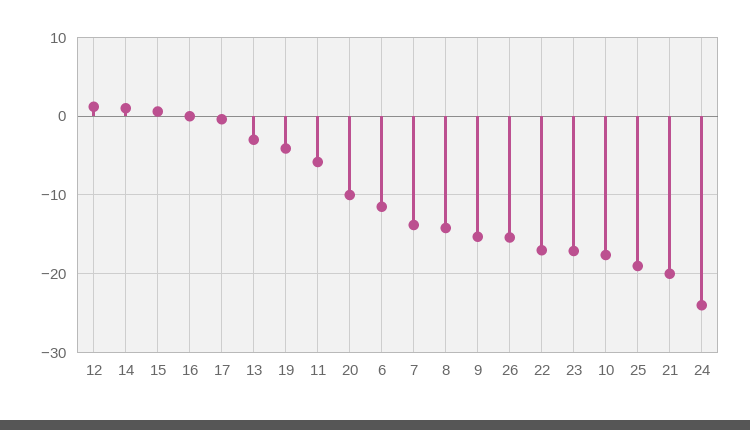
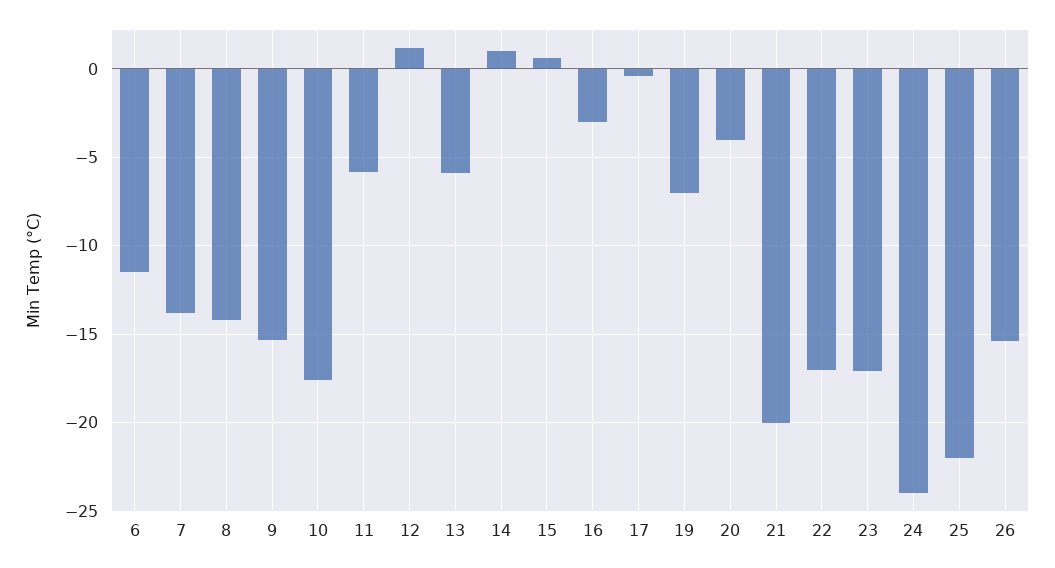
16: 0 -> -3
13: -3 -> -6
19: -4 -> -7
20: -10 -> -4
25: -19 -> -22

